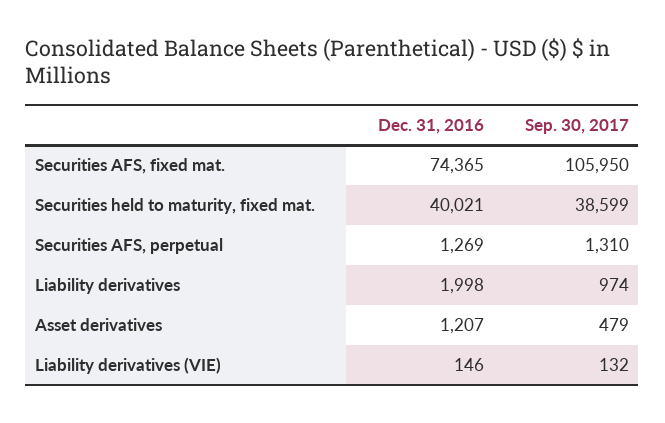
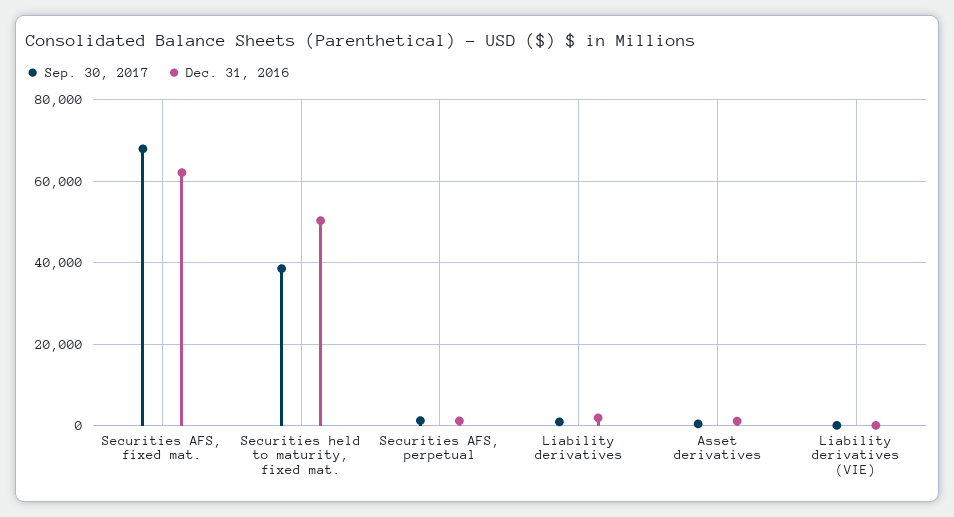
Dec. 31, 2016, Securities AFS, fixed mat.: 74365 -> 62000
Sep. 30, 2017, Securities AFS, fixed mat.: 105950 -> 68000
Dec. 31, 2016, Securities held to maturity, fixed mat.: 40021 -> 50000

